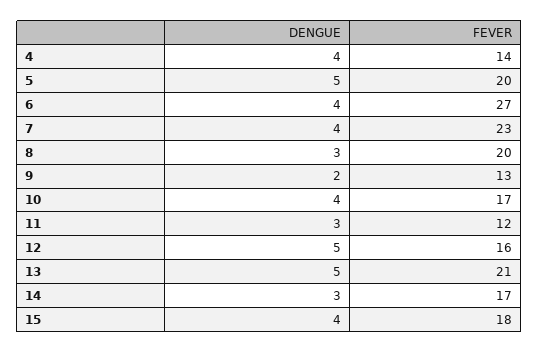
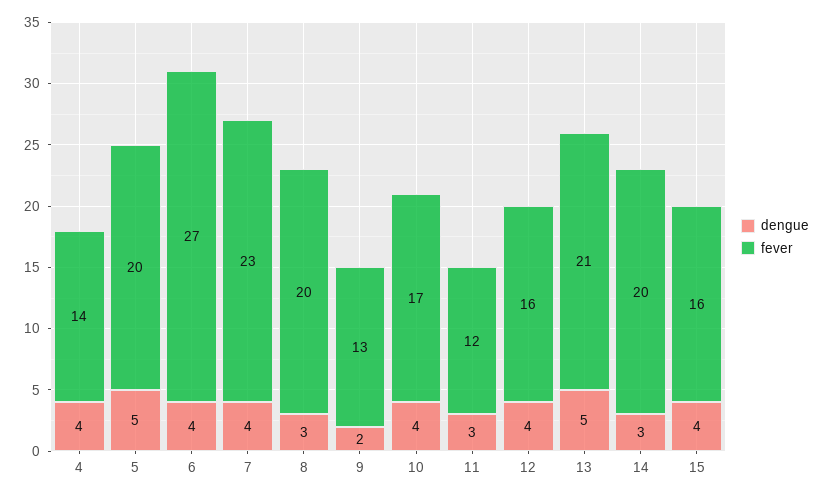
DENGUE, 12: 5 -> 4
FEVER, 14: 17 -> 20
FEVER, 15: 18 -> 16

